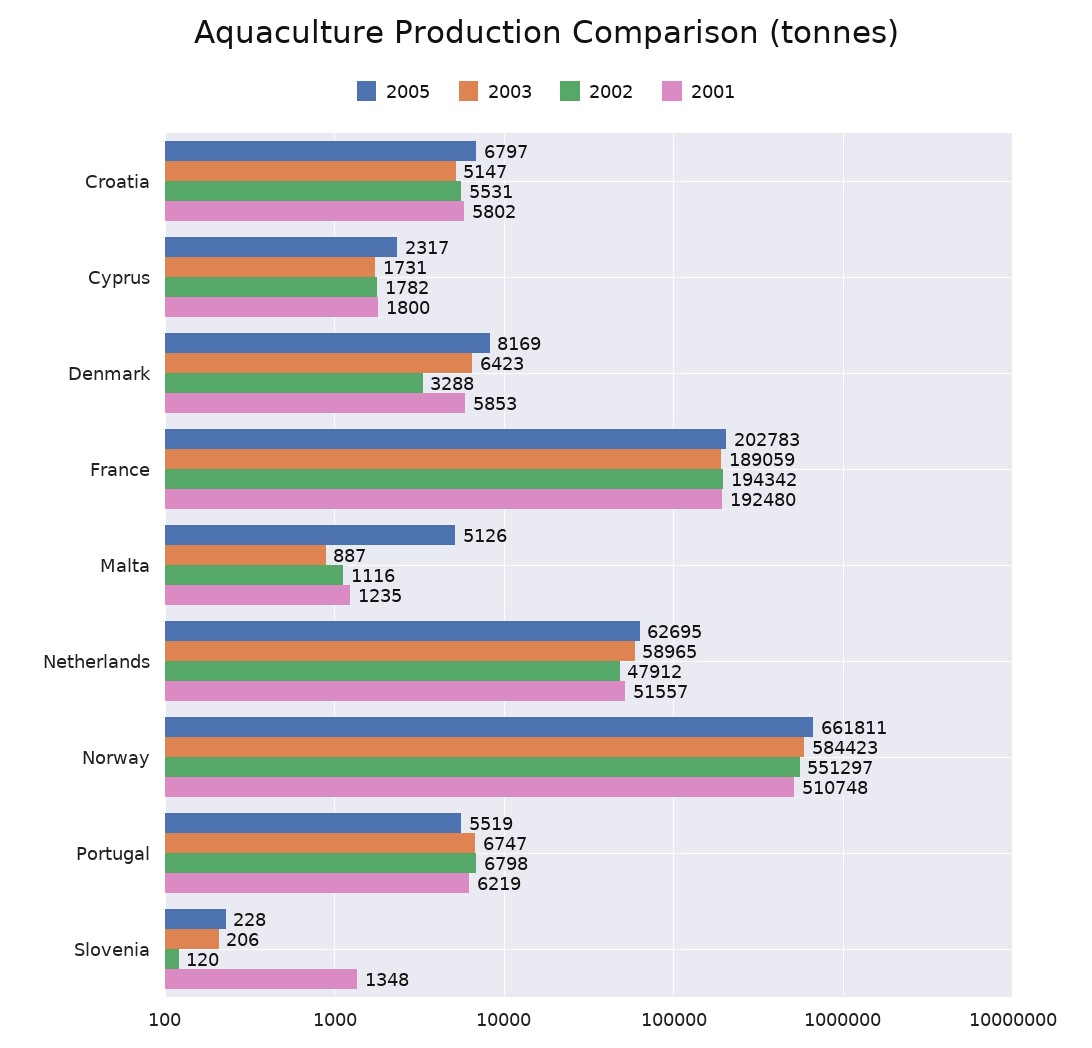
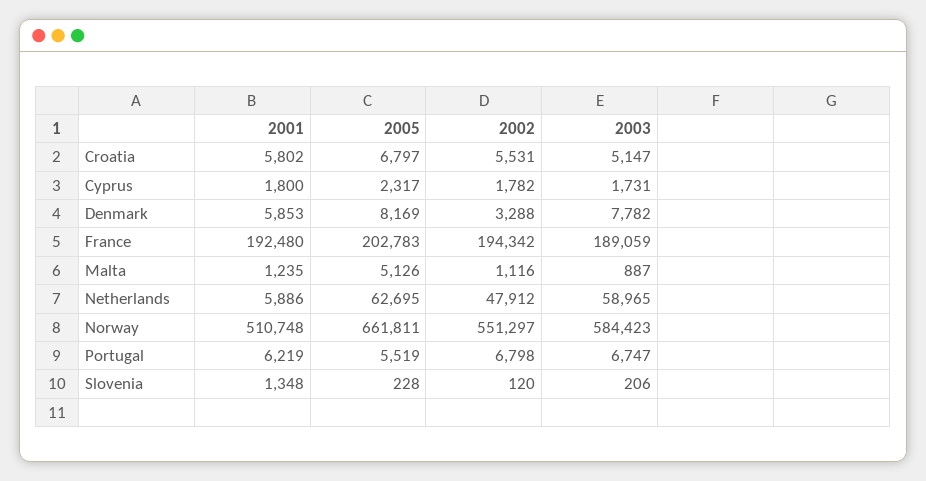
2003, Denmark: 6423 -> 7782
2001, Netherlands: 51557 -> 5886

